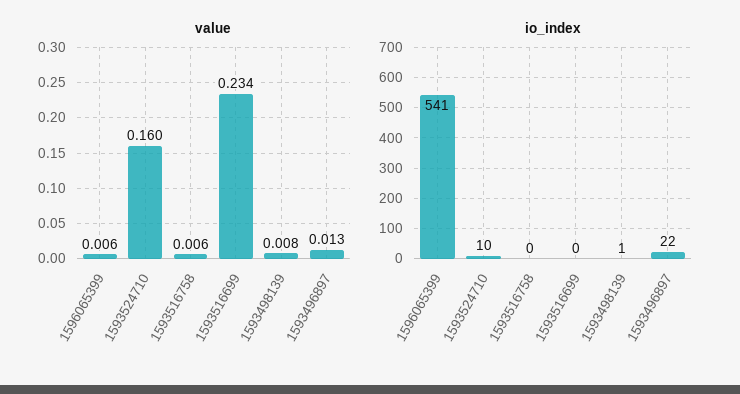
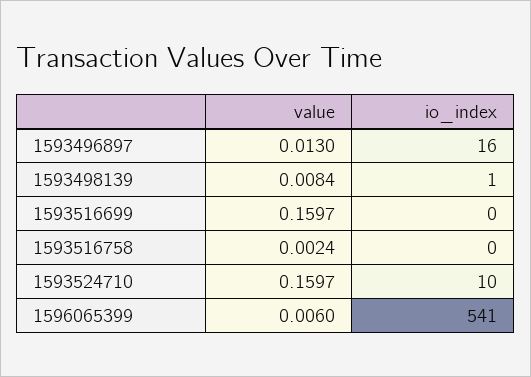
value, 1593516758: 0.006 -> 0.0024
value, 1593516699: 0.234 -> 0.1597
io_index, 1593496897: 22 -> 16

